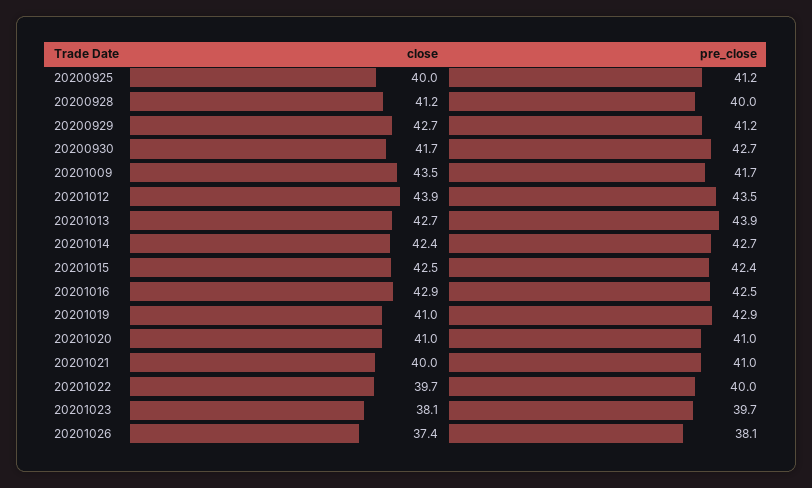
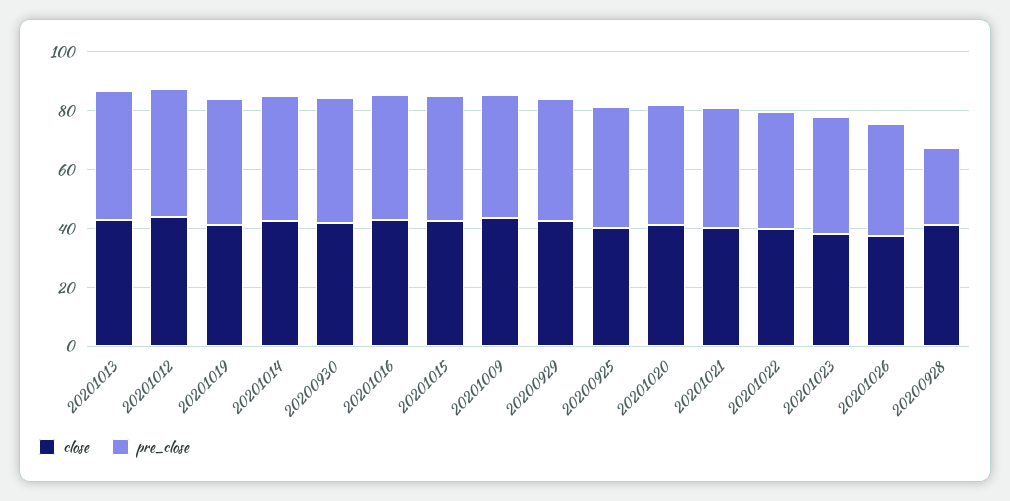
pre_close, 20200928: 40 -> 25

